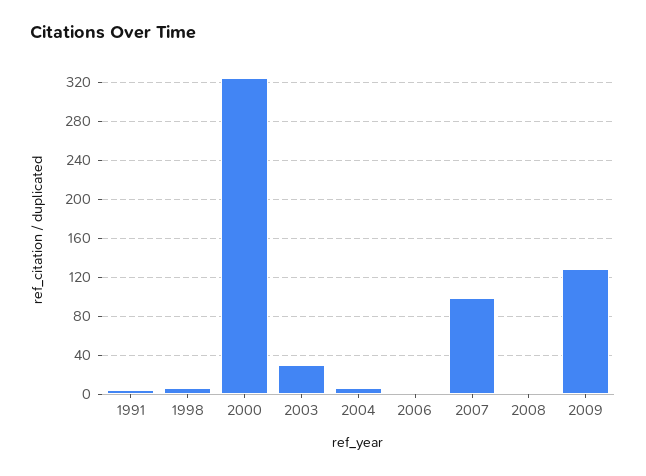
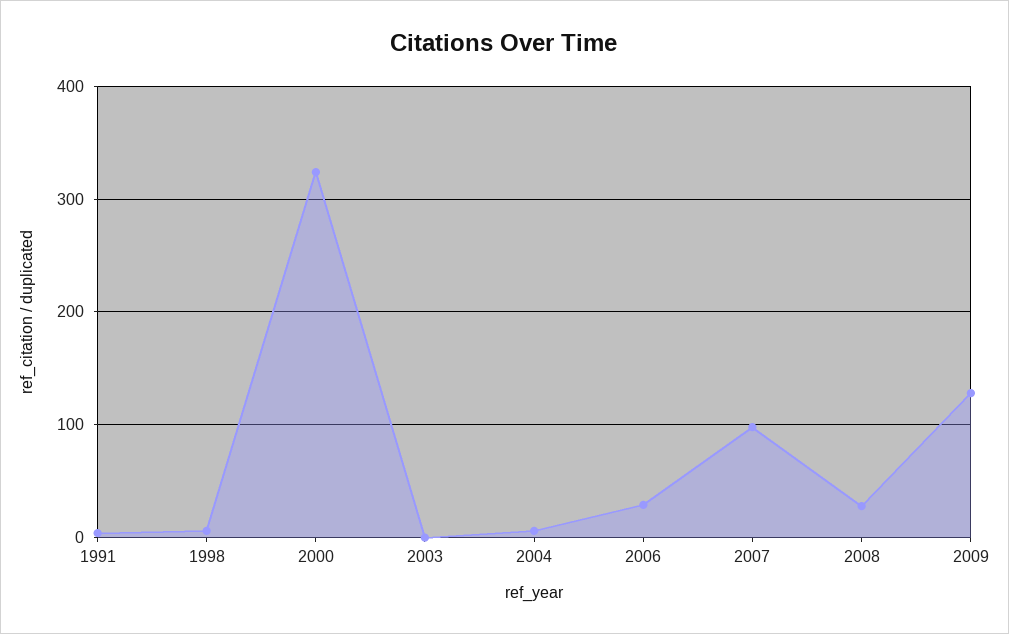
2003: 30 -> 0
2006: 0 -> 30
2008: 0 -> 30

